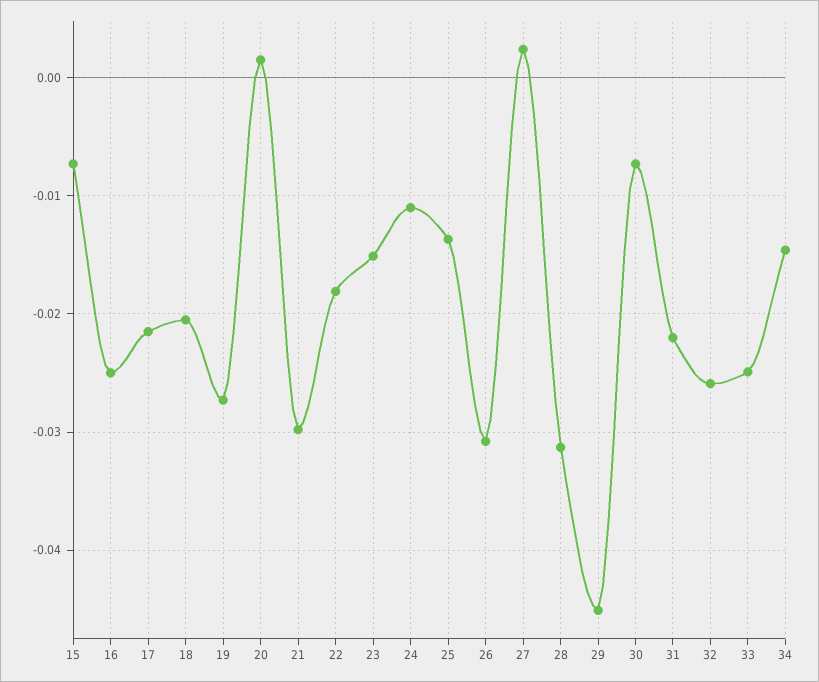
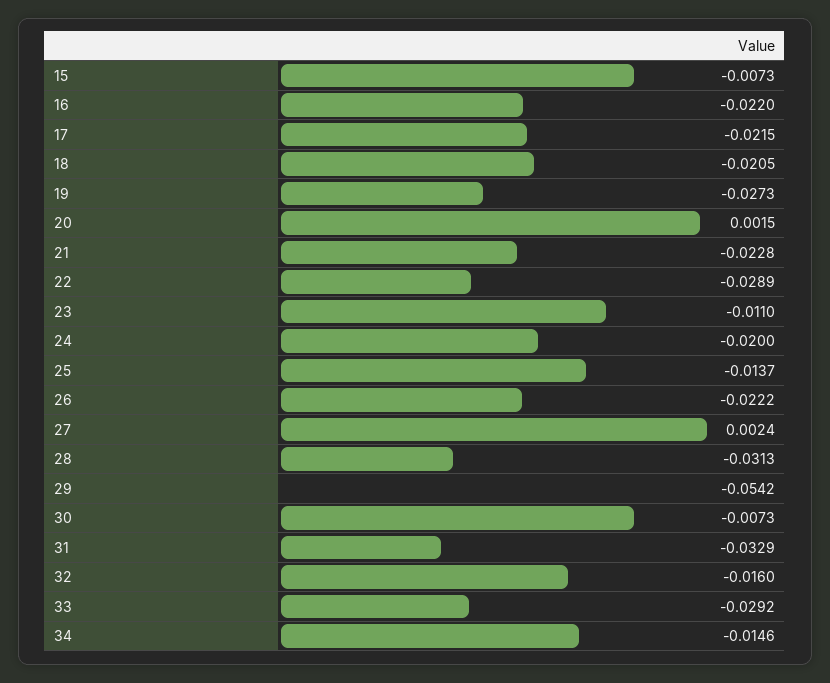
16: -0.025 -> -0.022
21: -0.03 -> -0.0228
22: -0.018 -> -0.0289
23: -0.015 -> -0.011
24: -0.011 -> -0.02
26: -0.031 -> -0.0222
29: -0.045 -> -0.0542
31: -0.022 -> -0.0329
32: -0.026 -> -0.016
33: -0.025 -> -0.0292

